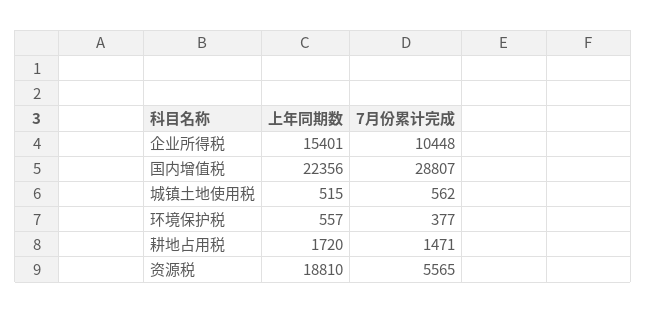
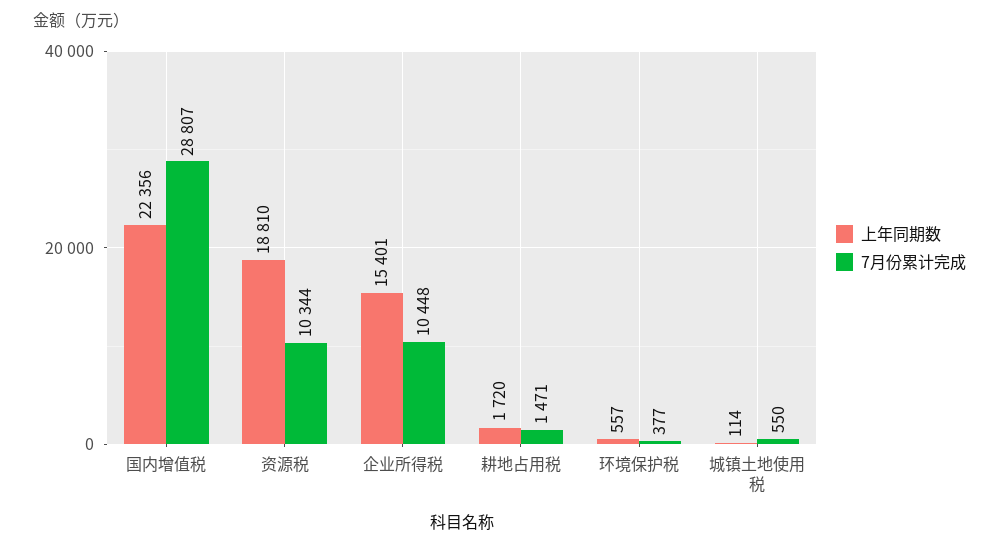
上年同期数, 城镇土地使用税: 515 -> 114
7月份累计完成, 城镇土地使用税: 562 -> 550
7月份累计完成, 资源税: 5565 -> 10344

